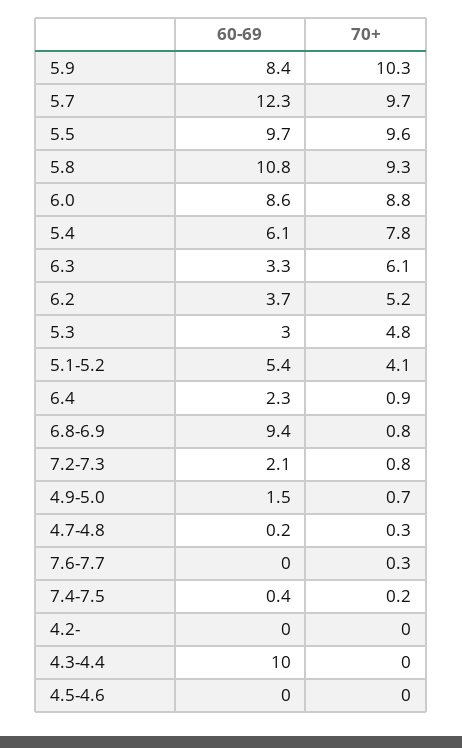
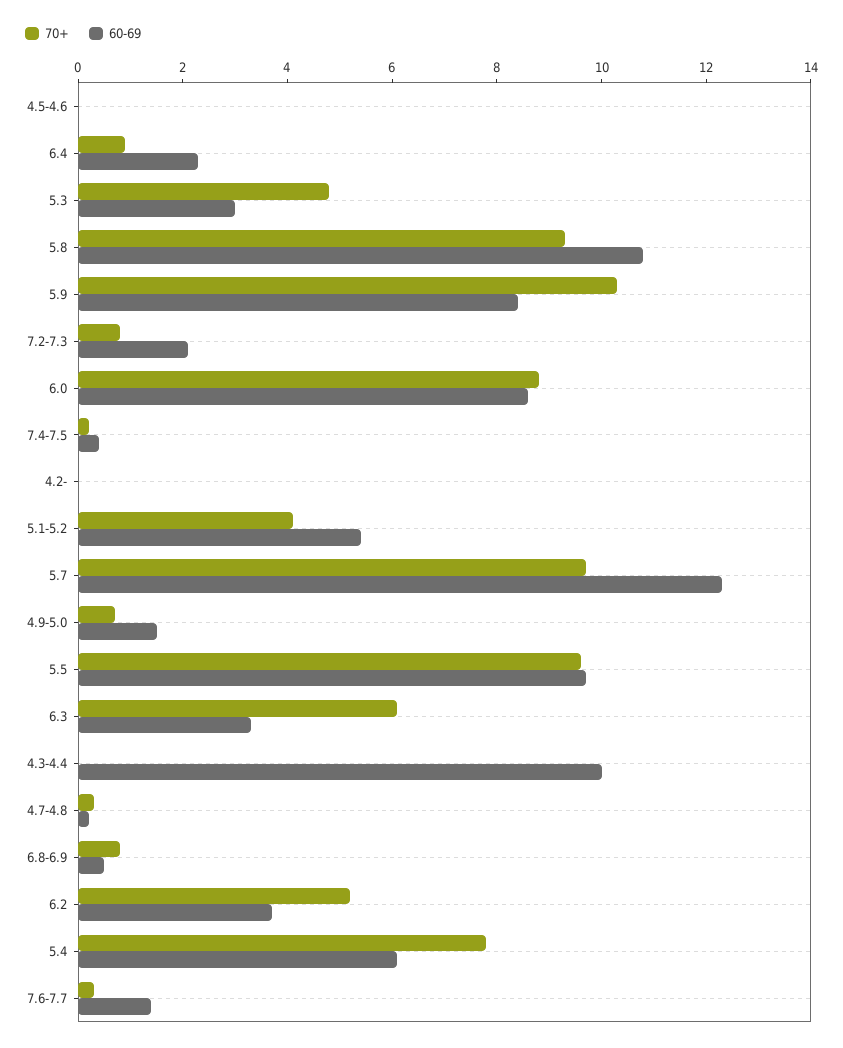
60-69, 6.8-6.9: 9.4 -> 0.5
60-69, 7.6-7.7: 0 -> 1.5

